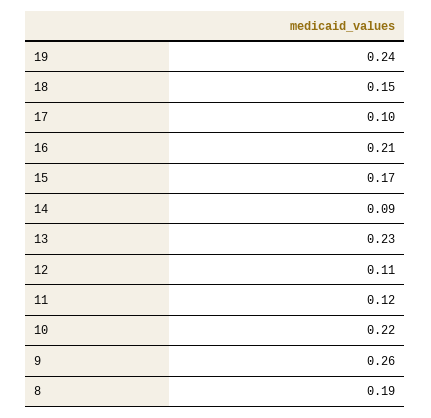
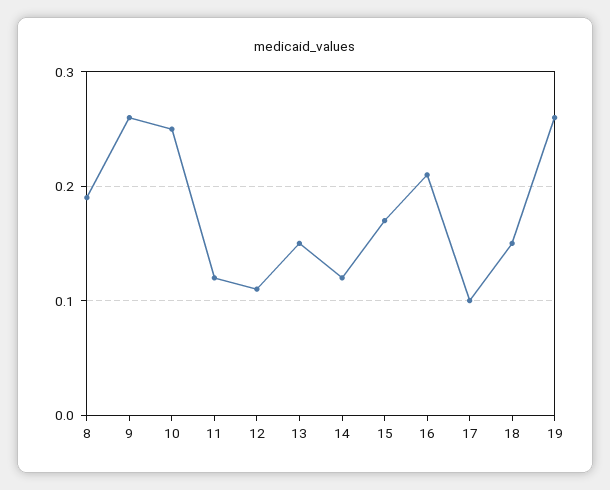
19: 0.24 -> 0.26
14: 0.09 -> 0.12
13: 0.23 -> 0.15
10: 0.22 -> 0.25

